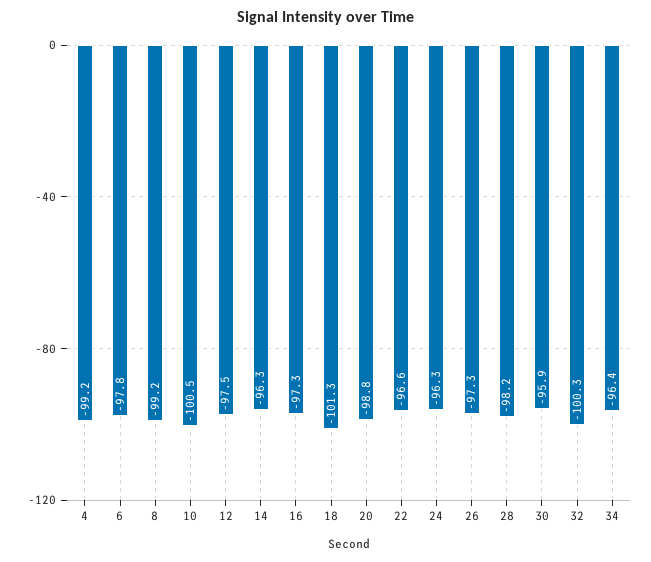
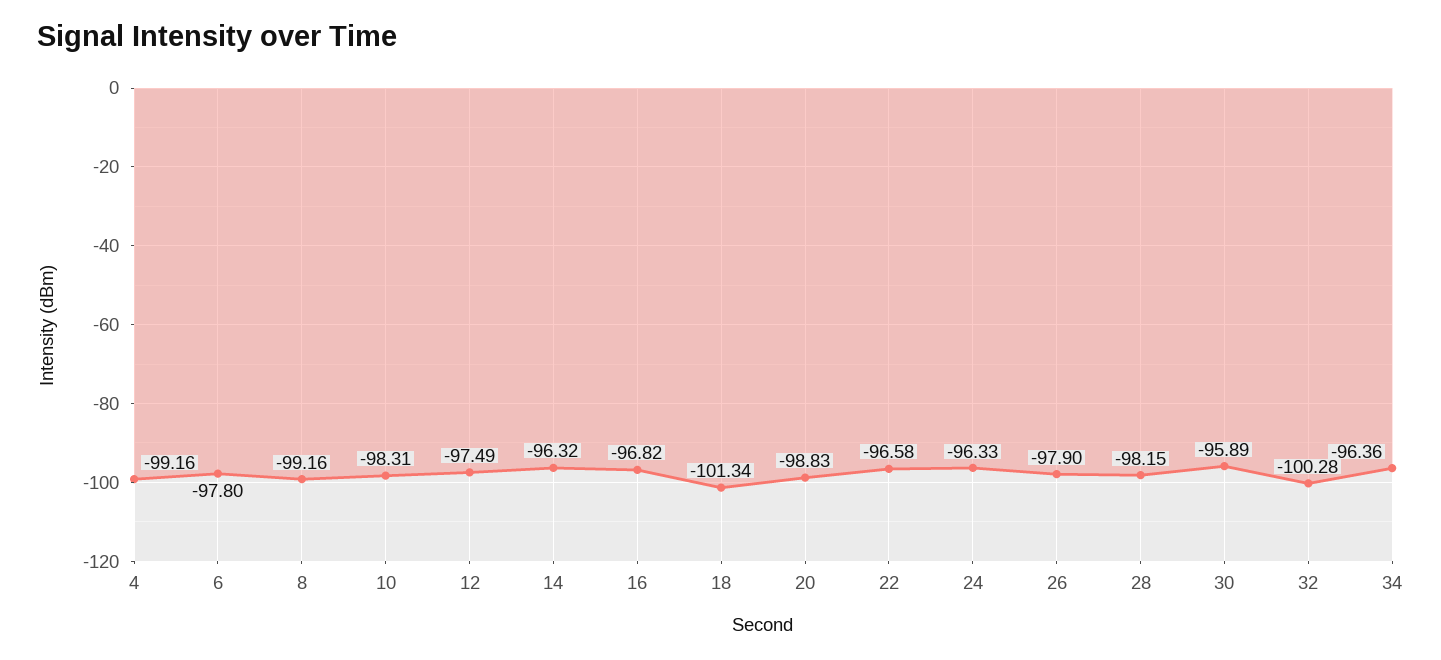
10: -100.5 -> -98.31
16: -97.3 -> -96.82
26: -97.3 -> -97.9

